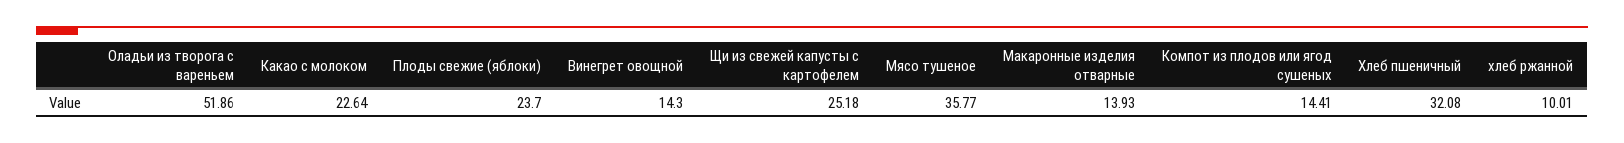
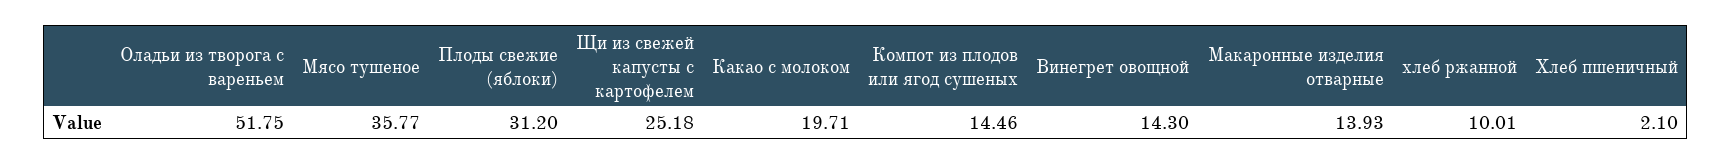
Оладьи из творога с вареньем: 51.86 -> 51.75
Какао с молоком: 22.64 -> 19.71
Плоды свежие (яблоки): 23.7 -> 31.2
Компот из плодов или ягод сушеных: 14.41 -> 14.46
Хлеб пшеничный: 32.08 -> 2.1

